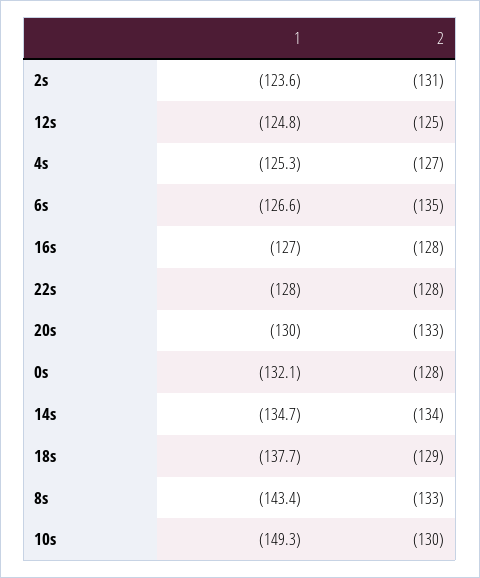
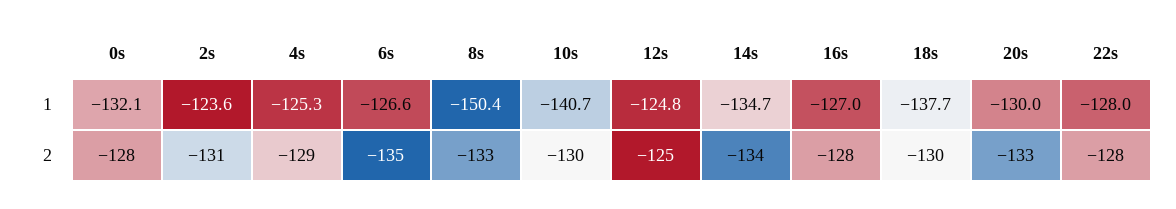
2, 4s: -127 -> -129
2, 18s: -129 -> -130
1, 8s: -143.4 -> -150.4
1, 10s: -149.3 -> -140.7

